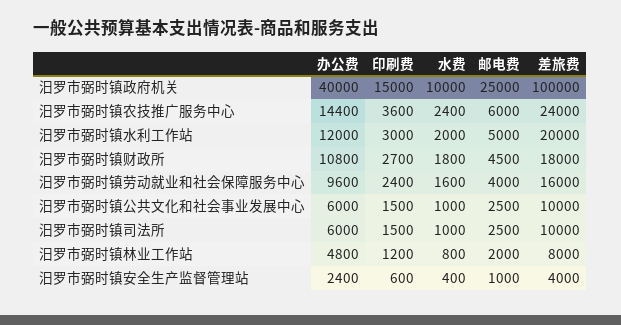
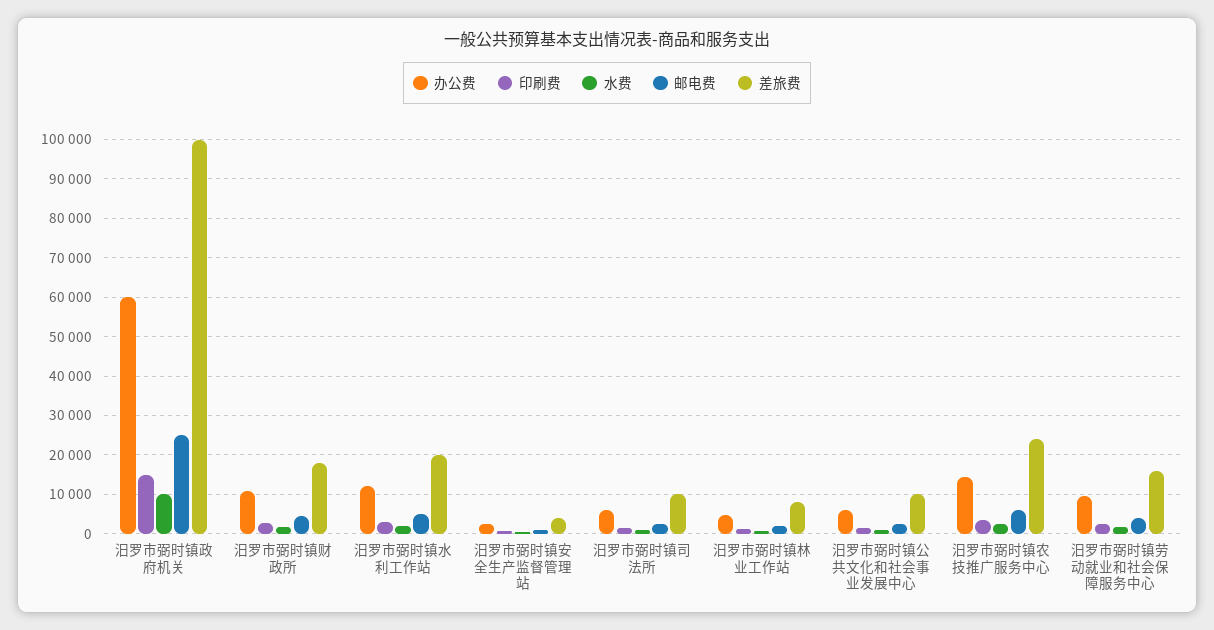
办公费, 汨罗市弼时镇政府机关: 40000 -> 60000

